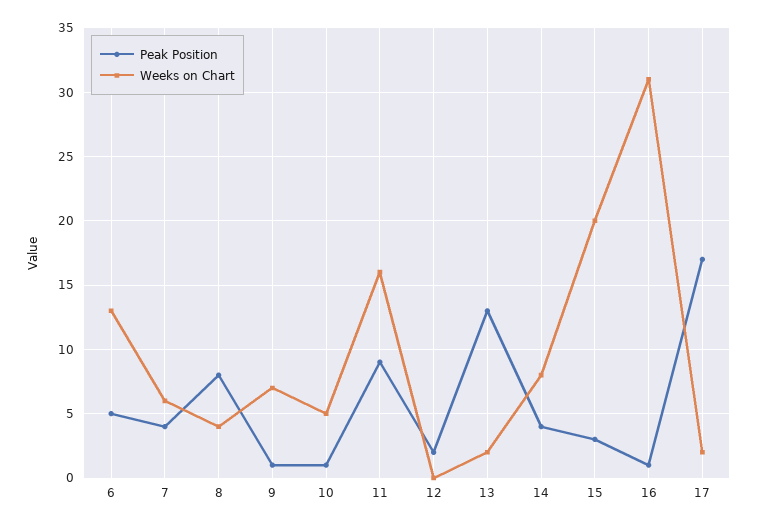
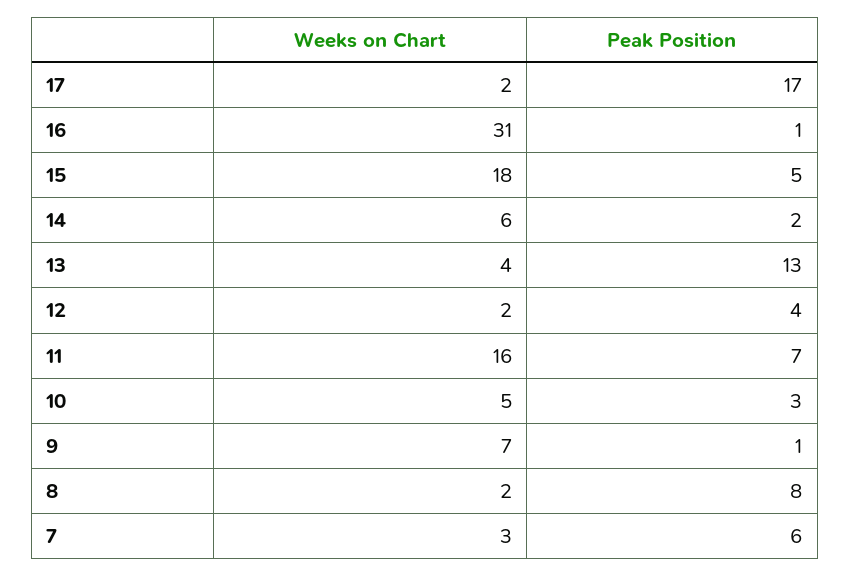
Peak Position, 6: 5 -> none
Weeks on Chart, 6: 13 -> none
Peak Position, 7: 4 -> 6
Weeks on Chart, 7: 6 -> 3
Weeks on Chart, 8: 4 -> 2
Peak Position, 10: 1 -> 3
Peak Position, 11: 9 -> 7
Peak Position, 12: 2 -> 4
Weeks on Chart, 12: 0 -> 2
Weeks on Chart, 13: 2 -> 4
Peak Position, 14: 4 -> 2
Weeks on Chart, 14: 8 -> 6
Peak Position, 15: 3 -> 5
Weeks on Chart, 15: 20 -> 18

